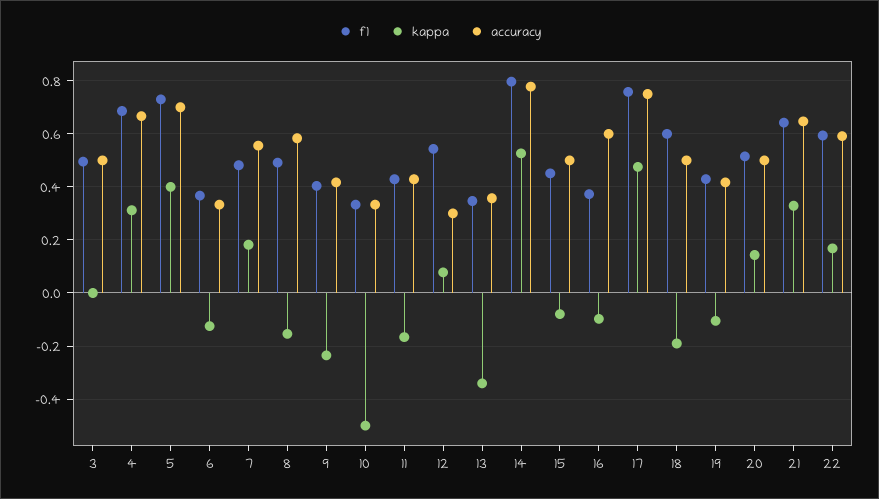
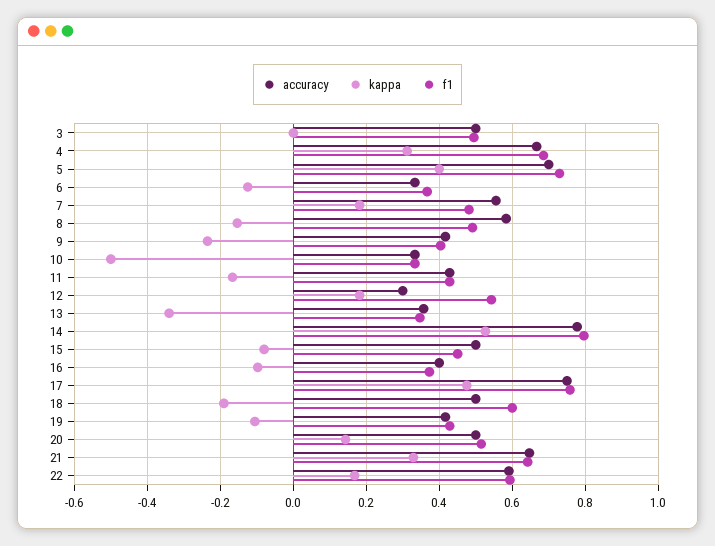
kappa, 12: 0.075 -> 0.18
accuracy, 16: 0.6 -> 0.4

